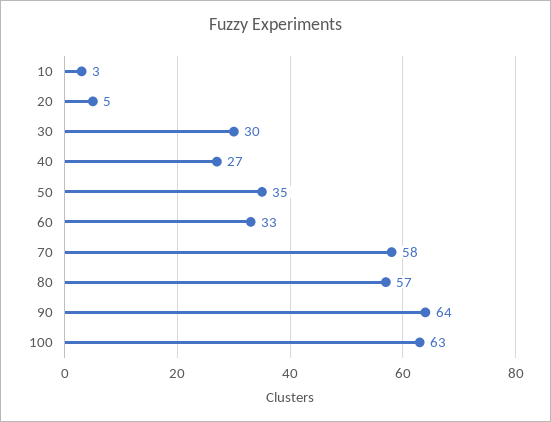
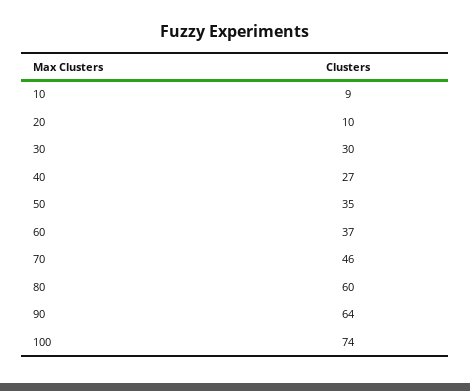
10: 3 -> 9
20: 5 -> 10
60: 33 -> 37
70: 58 -> 46
80: 57 -> 60
100: 63 -> 74

